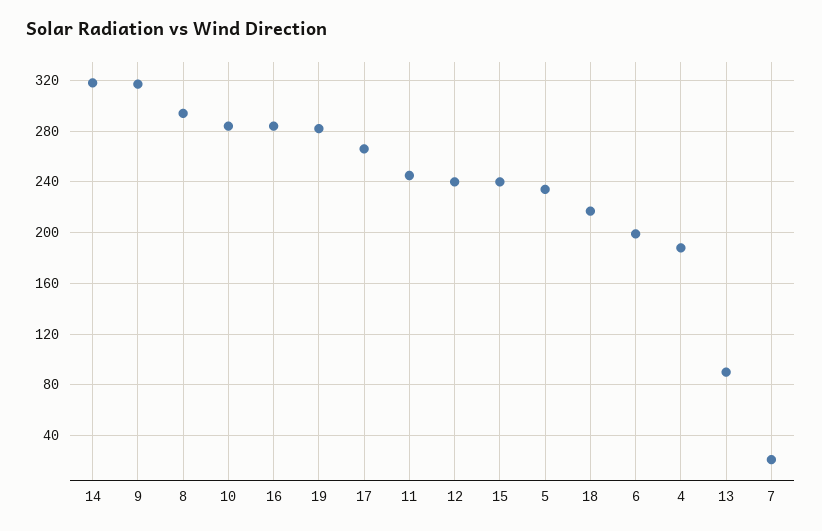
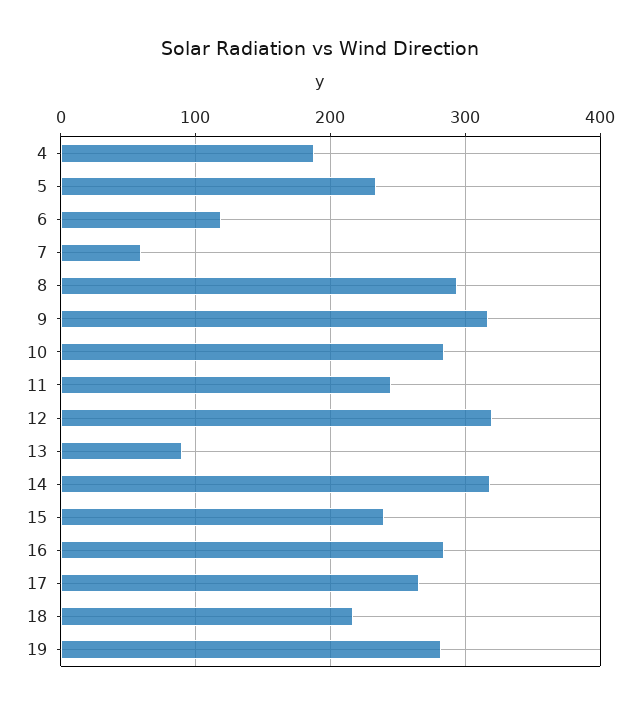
12: 240 -> 320
6: 200 -> 120
7: 20 -> 60

